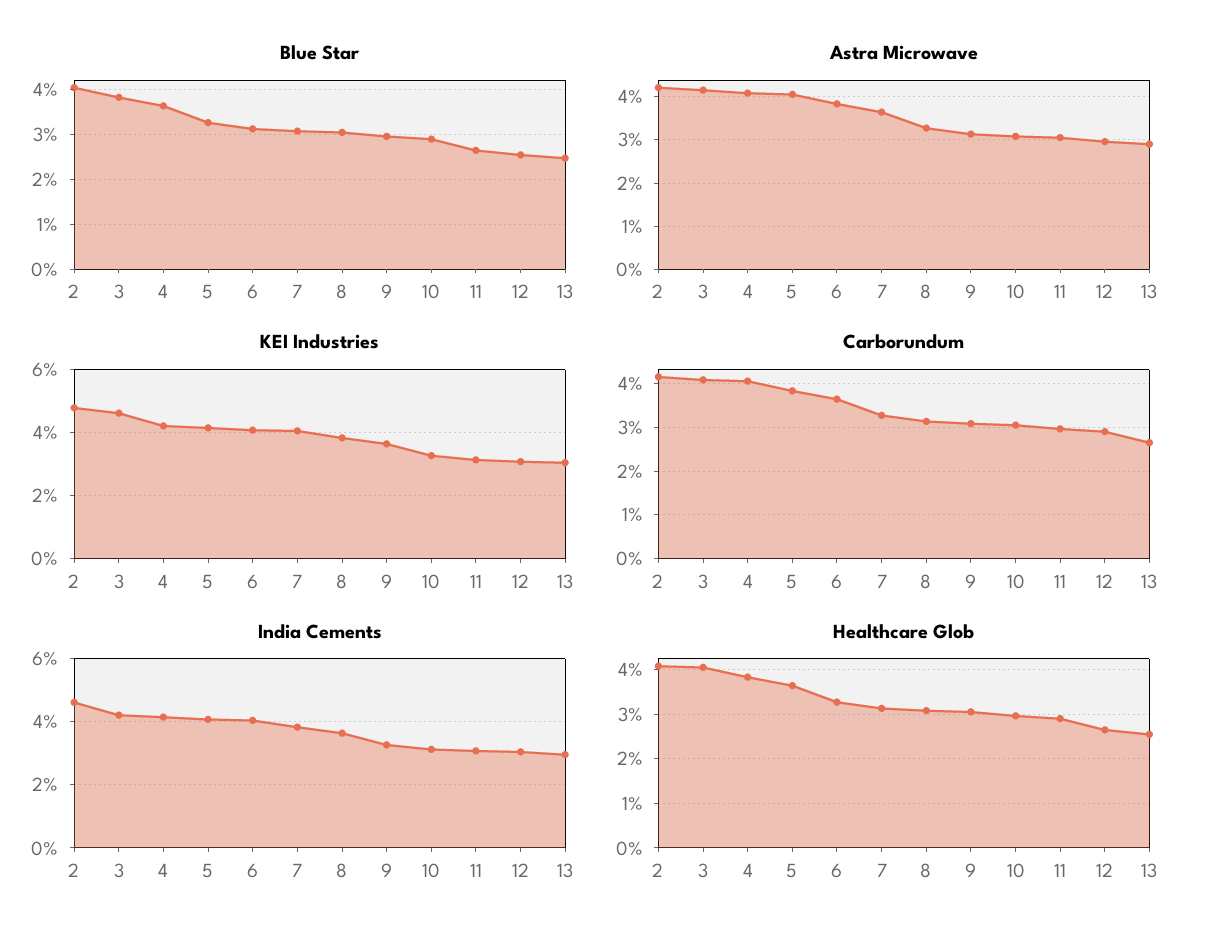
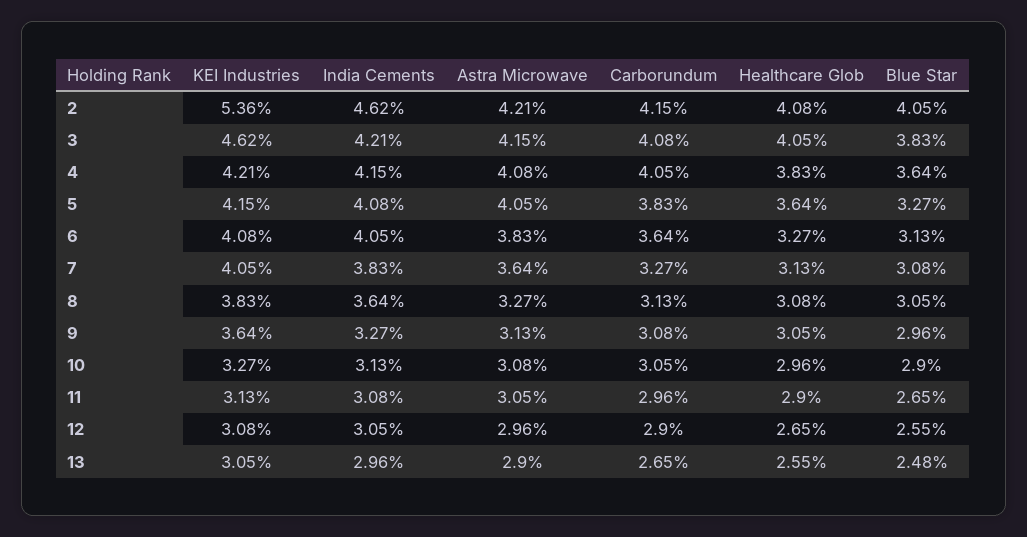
KEI Industries, 2: 4.8 -> 5.36

